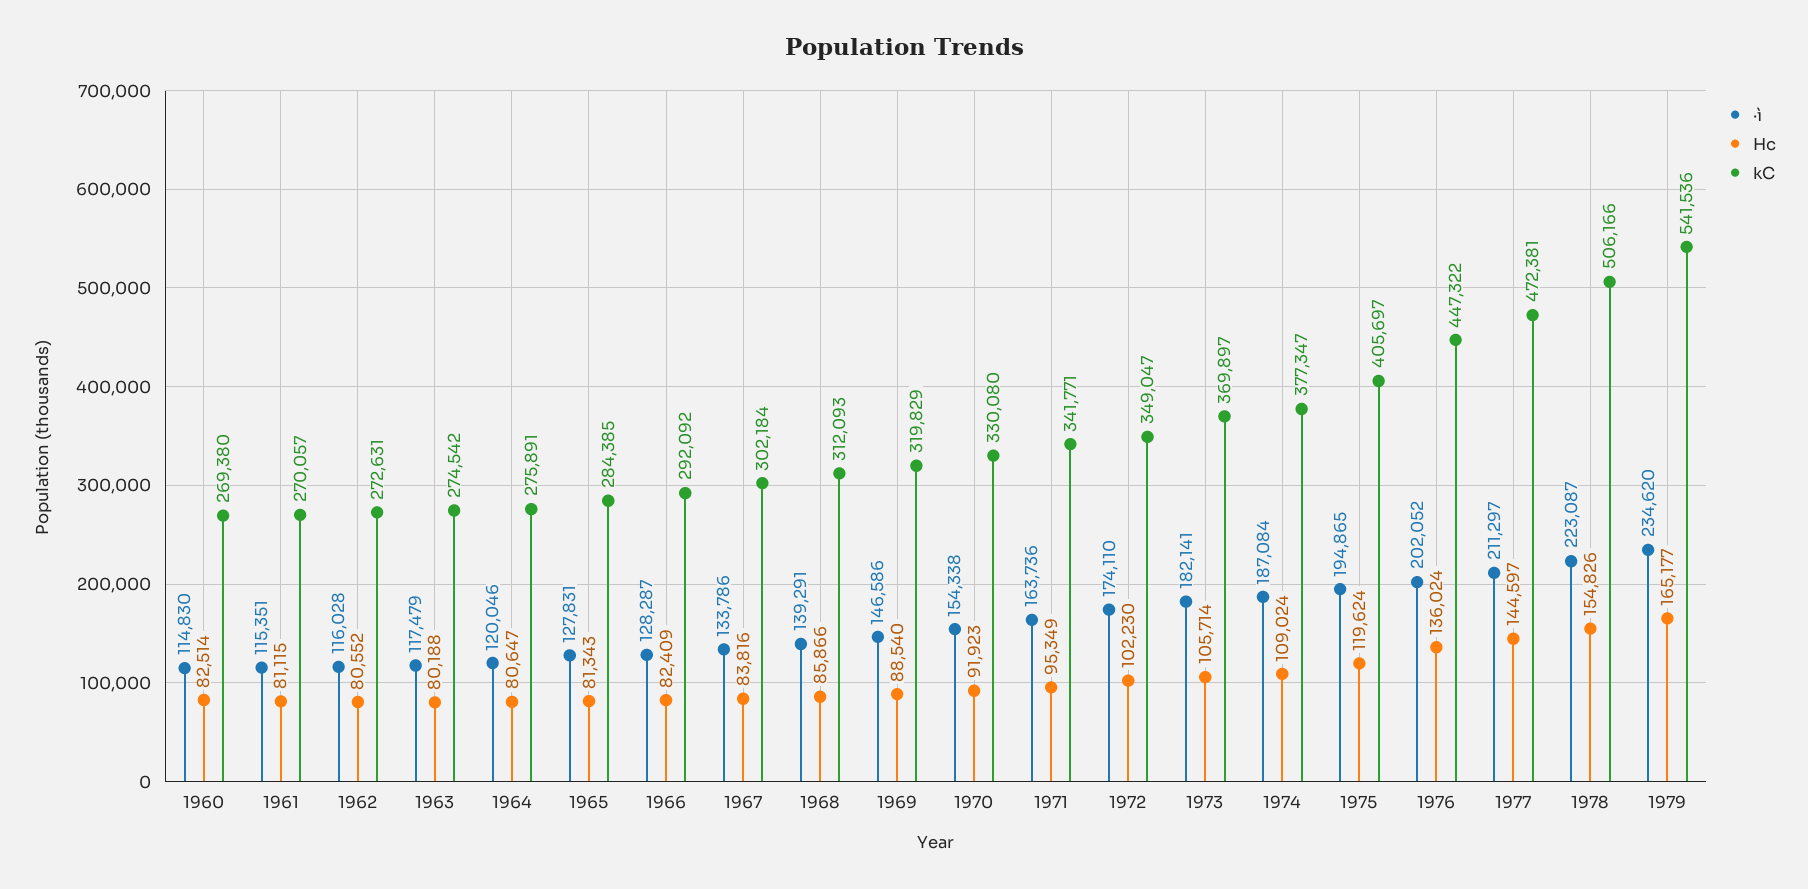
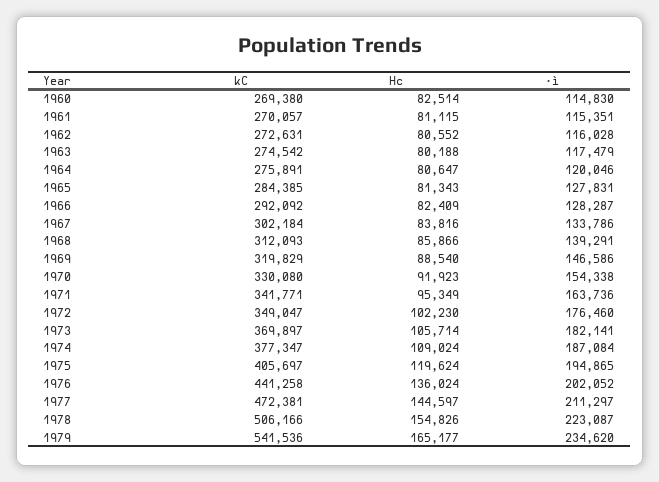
·ì, 1972: 174110 -> 176460
kC, 1976: 447322 -> 441258

